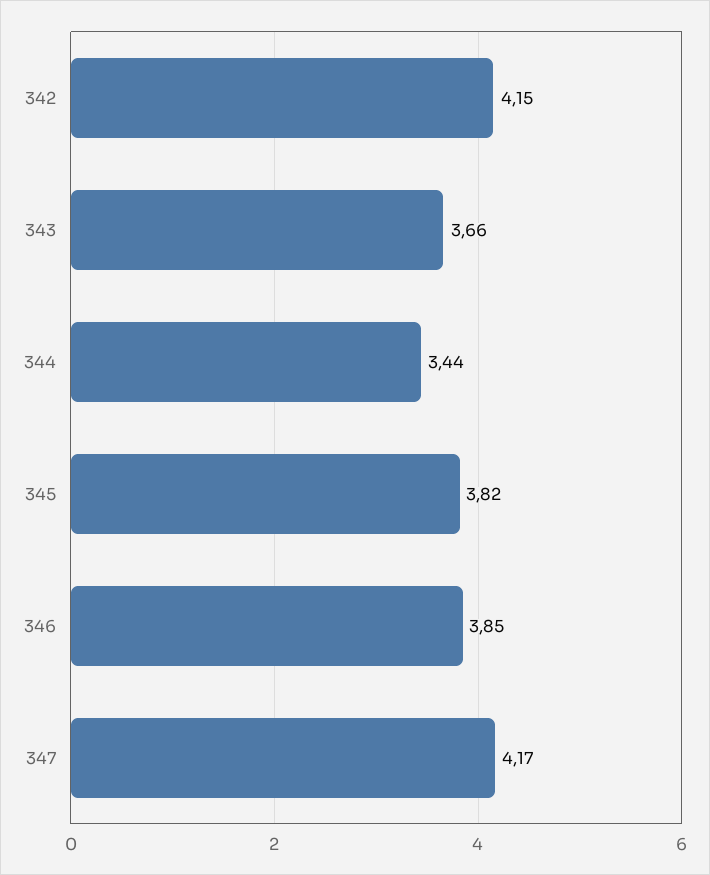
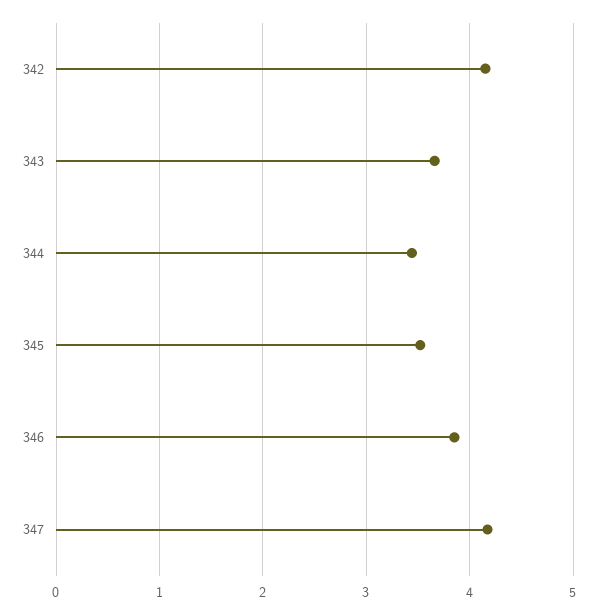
345: 3.82 -> 3.5

